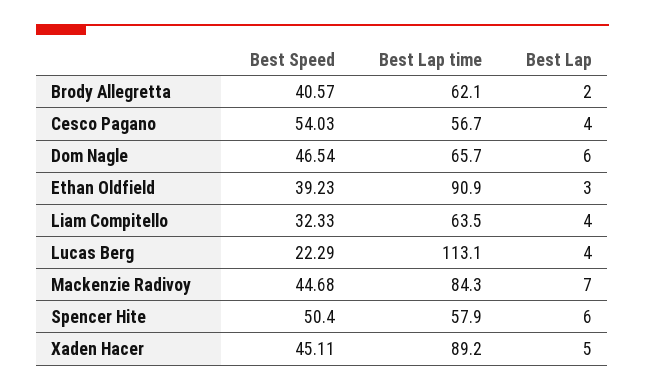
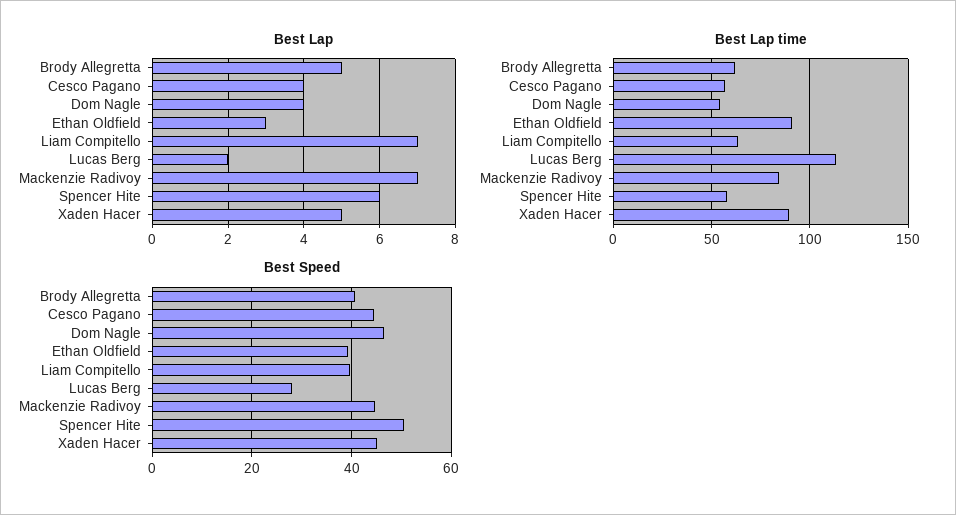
Best Lap, Brody Allegretta: 2 -> 5
Best Speed, Cesco Pagano: 54.03 -> 44
Best Lap time, Dom Nagle: 65.7 -> 55
Best Lap, Dom Nagle: 6 -> 4
Best Speed, Liam Compitello: 32.33 -> 40
Best Lap, Liam Compitello: 4 -> 7
Best Speed, Lucas Berg: 22.29 -> 28
Best Lap, Lucas Berg: 4 -> 2

